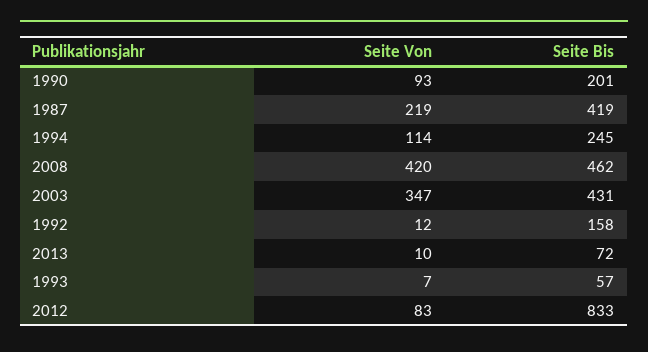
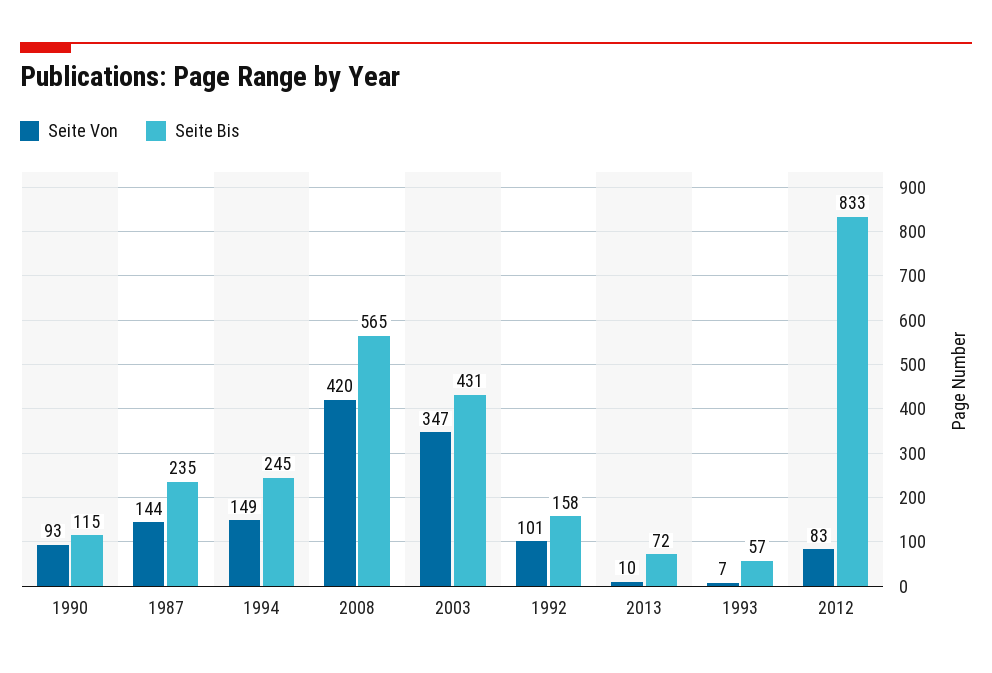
Seite Bis, 1990: 201 -> 115
Seite Von, 1987: 219 -> 144
Seite Bis, 1987: 419 -> 235
Seite Von, 1994: 114 -> 149
Seite Bis, 2008: 462 -> 565
Seite Von, 1992: 12 -> 101

